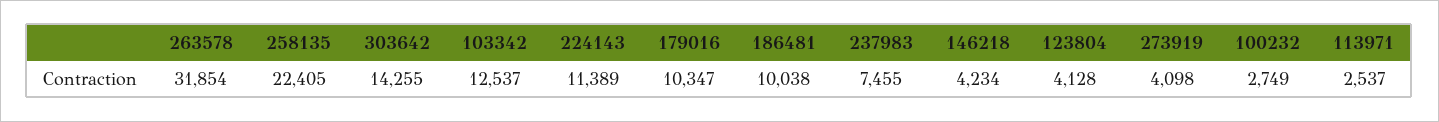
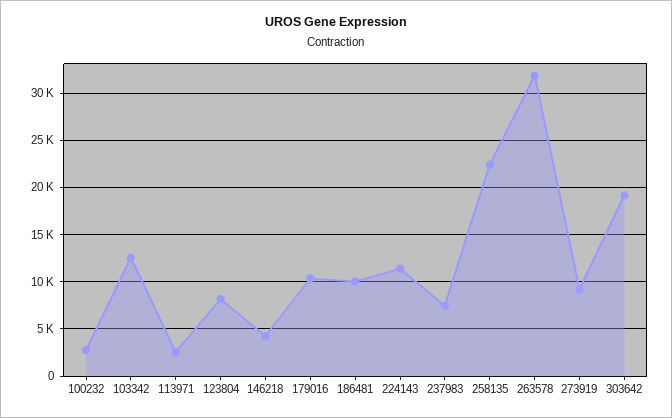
303642: 14255 -> 19000
123804: 4128 -> 8000
273919: 4098 -> 9000

